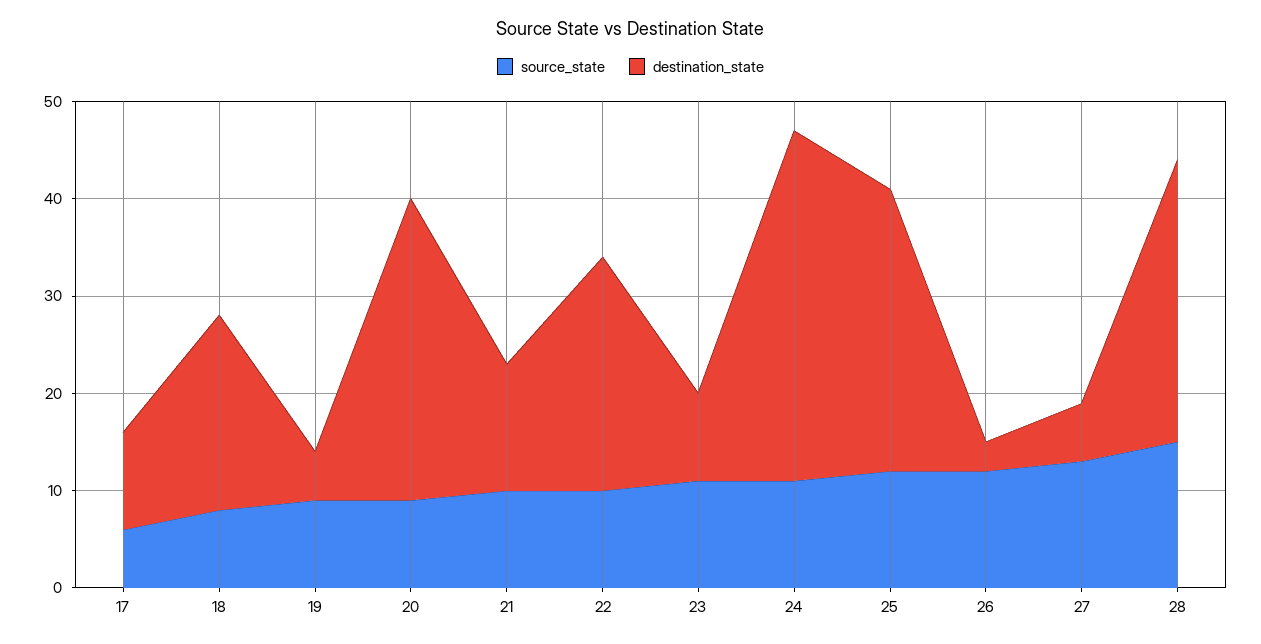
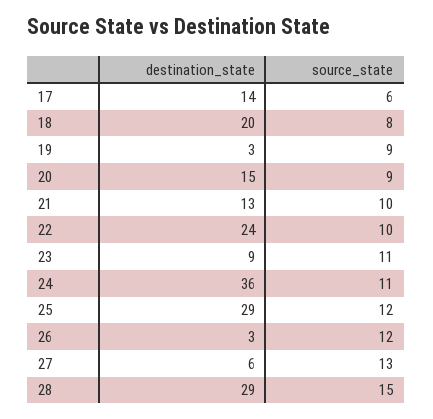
destination_state, 17: 10 -> 14
destination_state, 19: 5 -> 3
destination_state, 20: 31 -> 15

